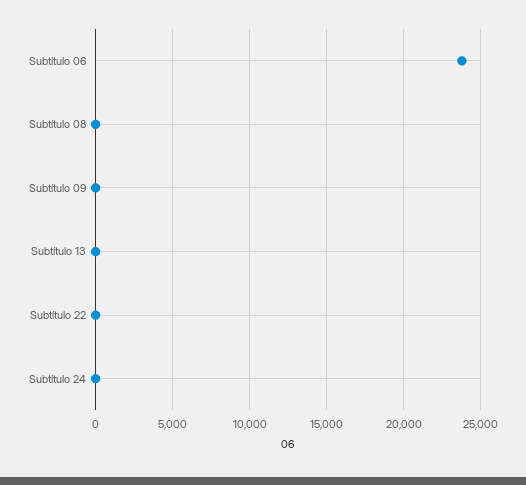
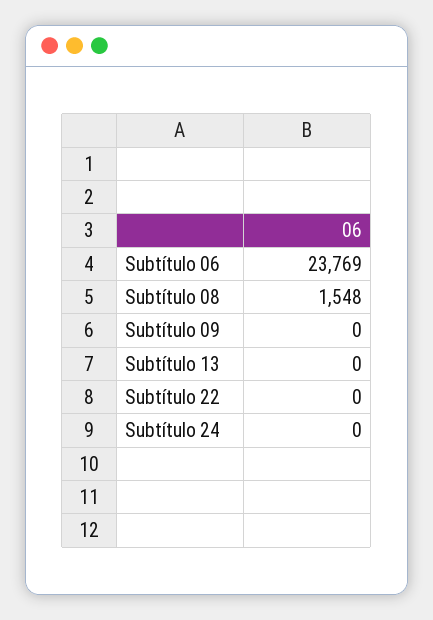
Subtítulo 08: 0 -> 1548

